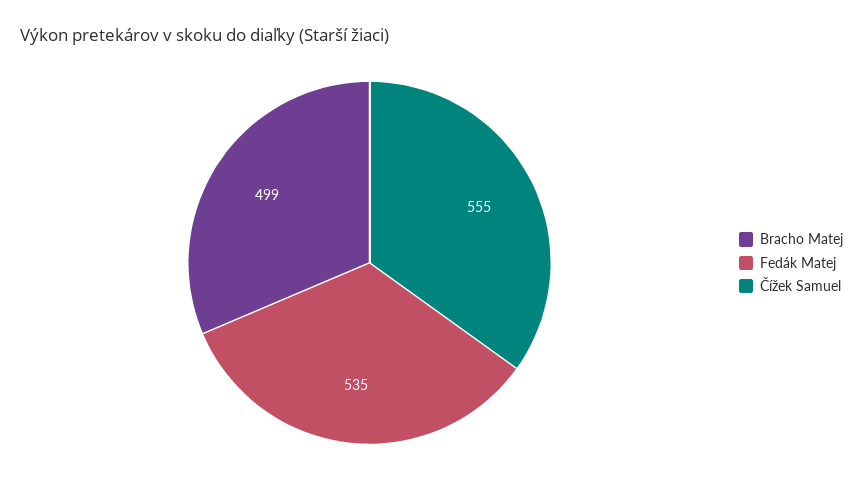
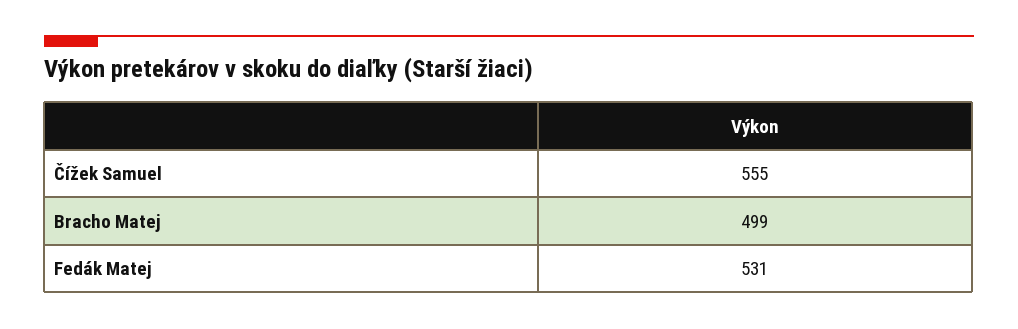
Fedák Matej: 535 -> 531

